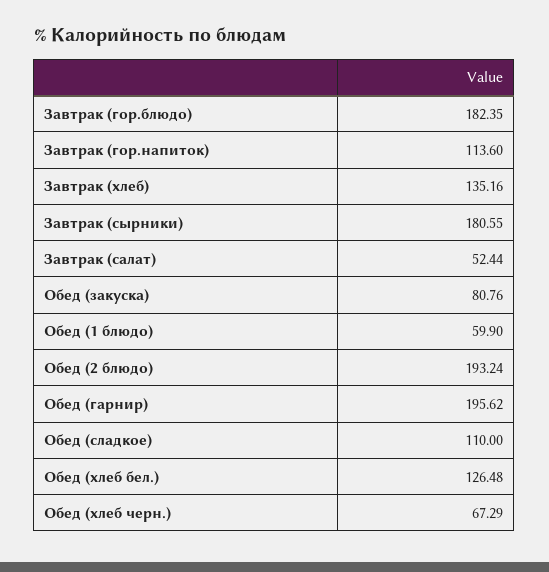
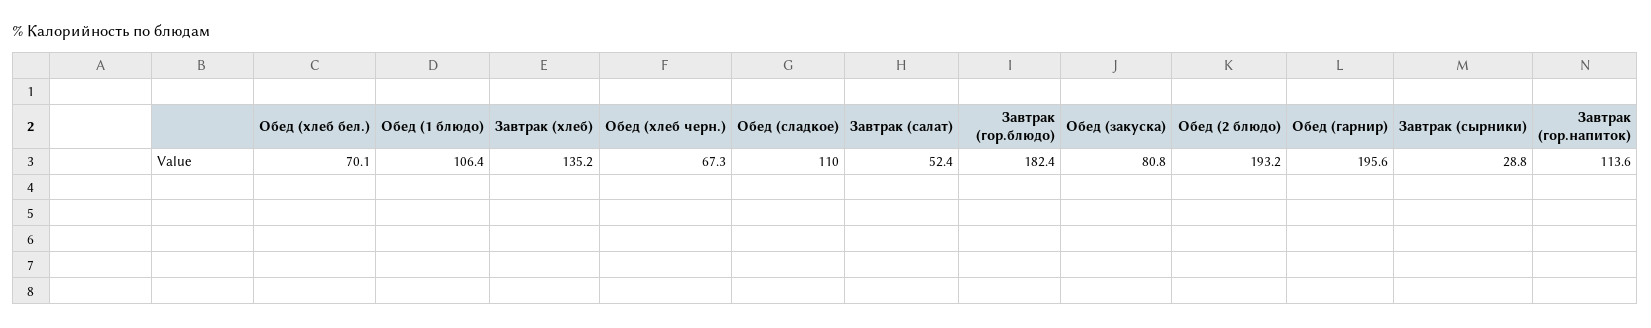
Завтрак (сырники): 180.55 -> 28.8
Обед (1 блюдо): 59.9 -> 106.4
Обед (хлеб бел.): 126.48 -> 70.1

